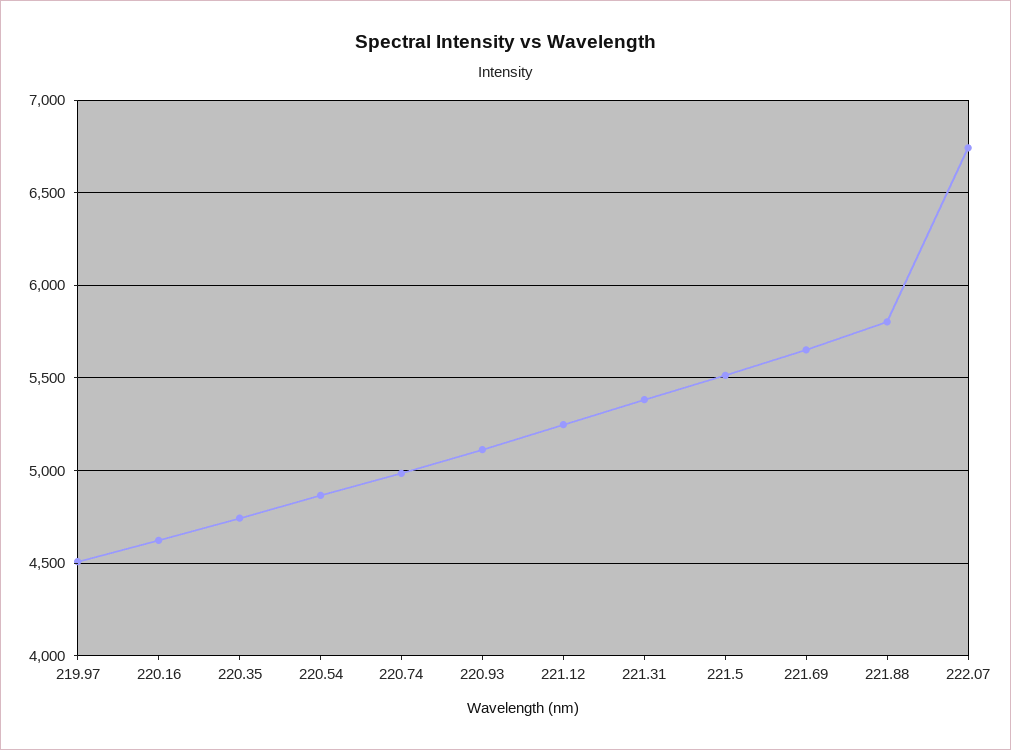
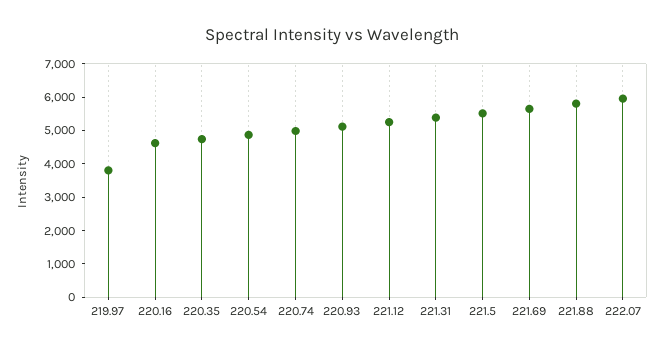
219.97: 4500 -> 3750
222.07: 6750 -> 6000

